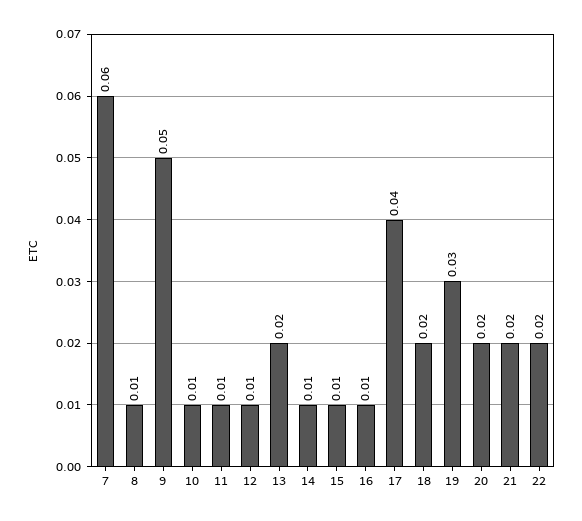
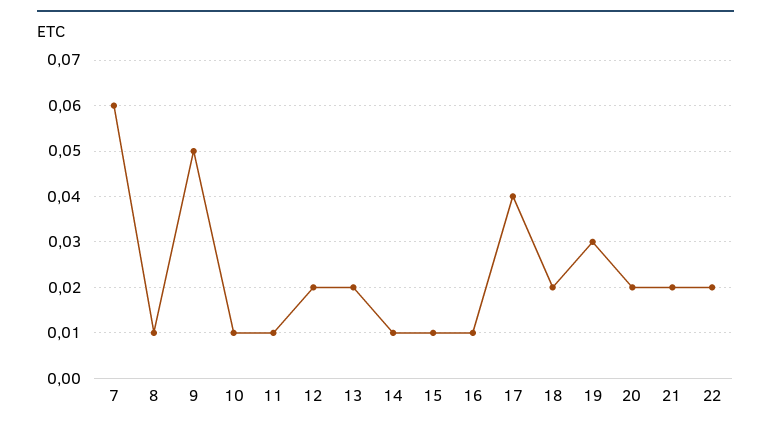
12: 0.01 -> 0.02

